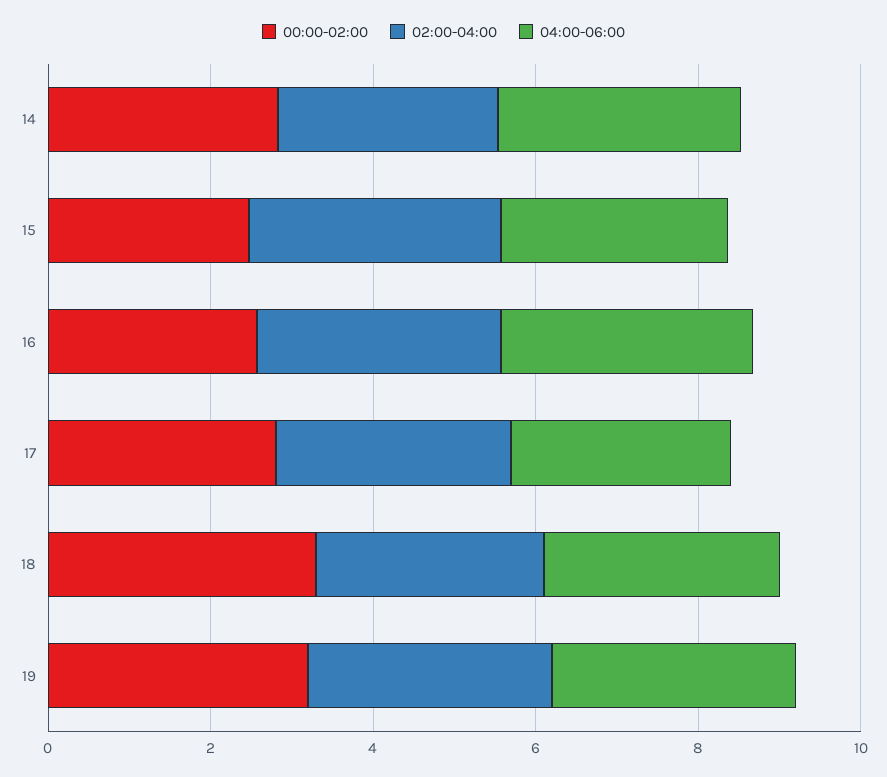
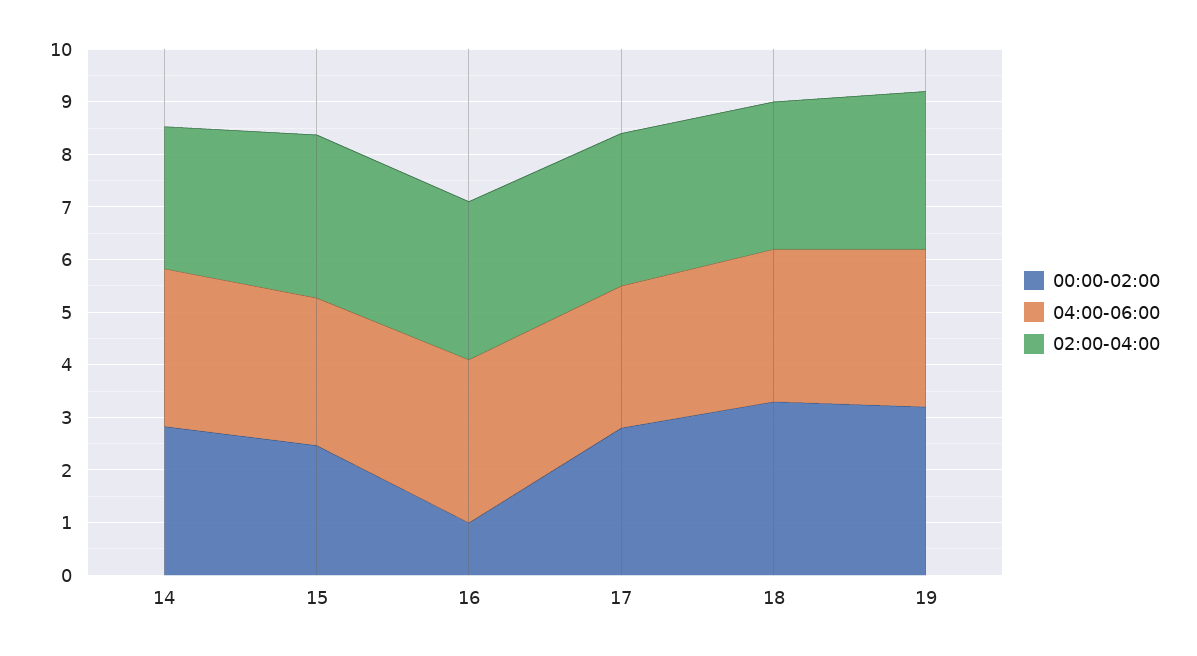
00:00-02:00, 16: 2.5 -> 1

